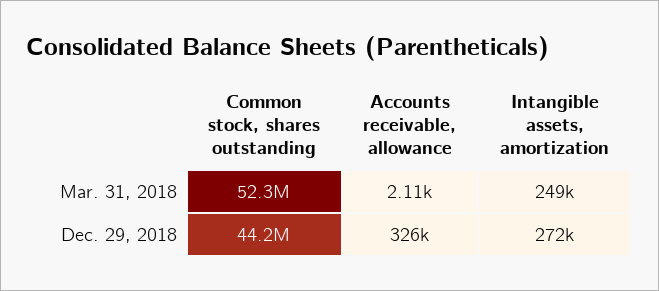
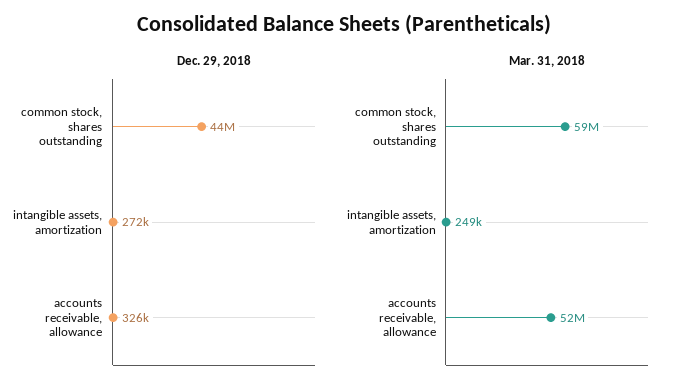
Mar. 31, 2018, Common stock, shares outstanding: 52300000 -> 59000000
Mar. 31, 2018, Accounts receivable, allowance: 2110 -> 52000000

